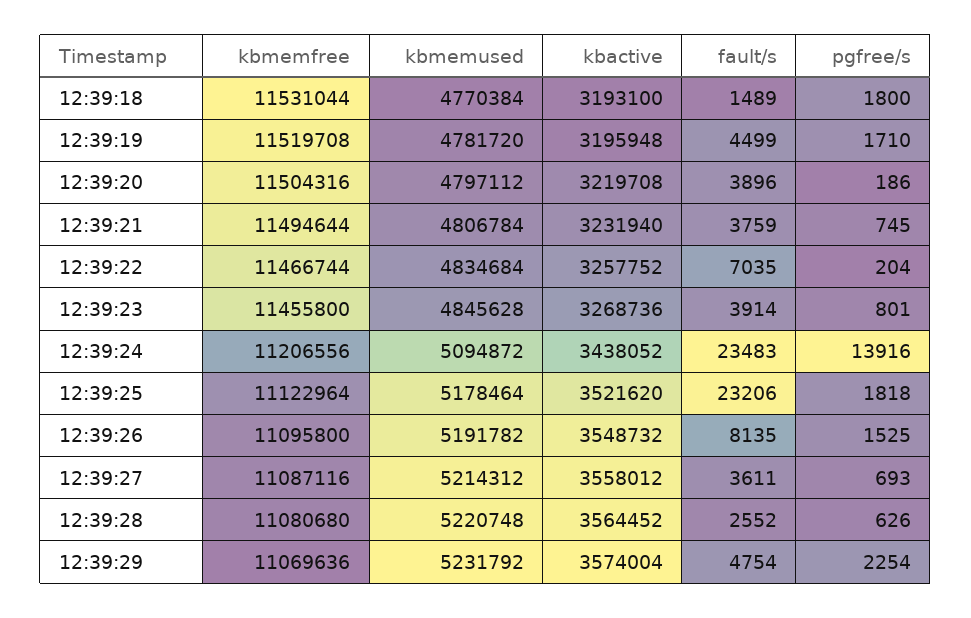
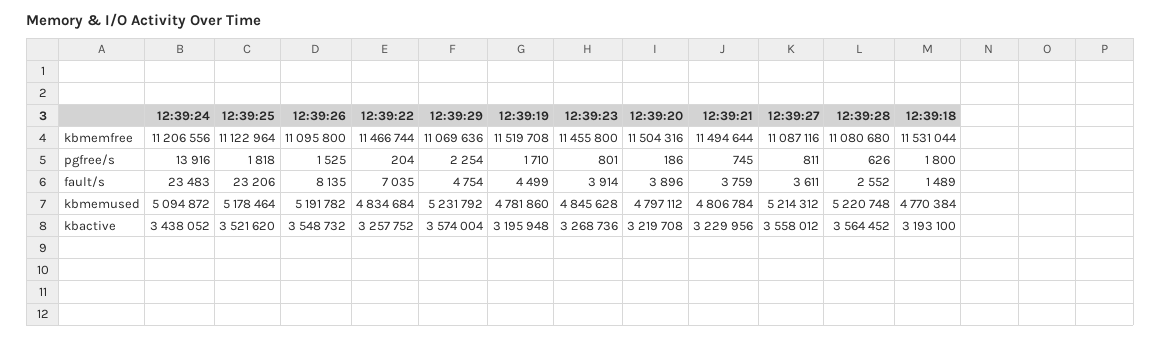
kbmemused, 12:39:19: 4781720 -> 4781860
kbactive, 12:39:21: 3231940 -> 3229956
pgfree/s, 12:39:27: 693 -> 811

